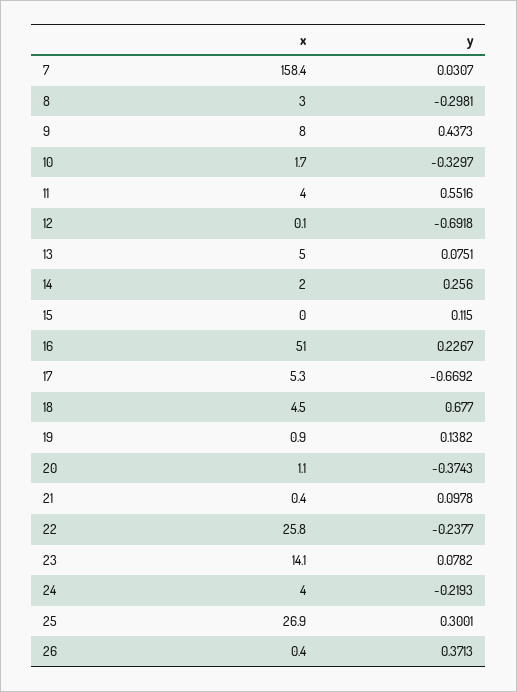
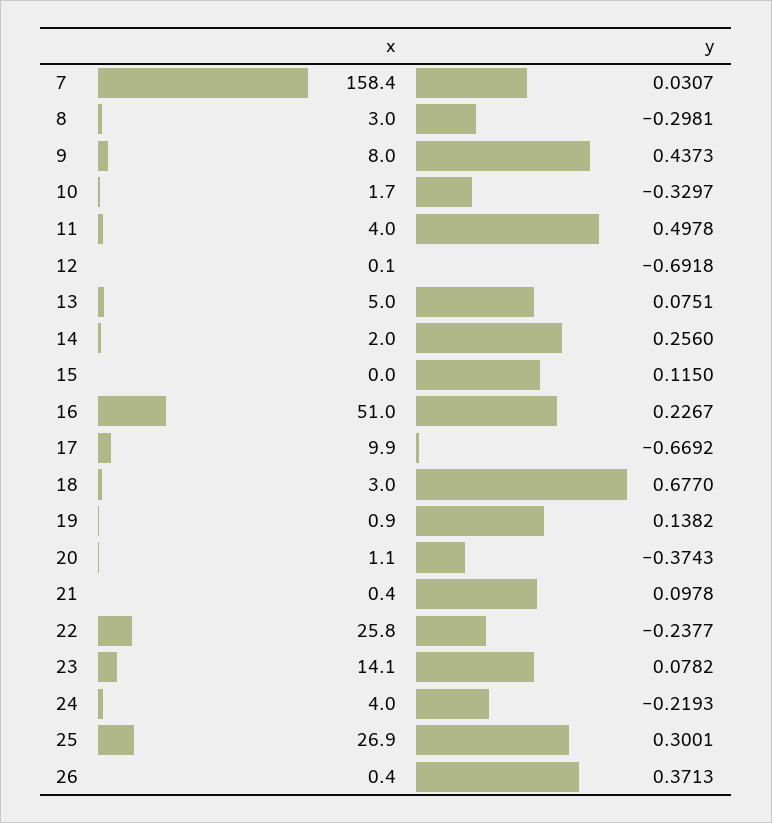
y, 11: 0.5516 -> 0.4978
x, 17: 5.3 -> 9.9
x, 18: 4.5 -> 3

